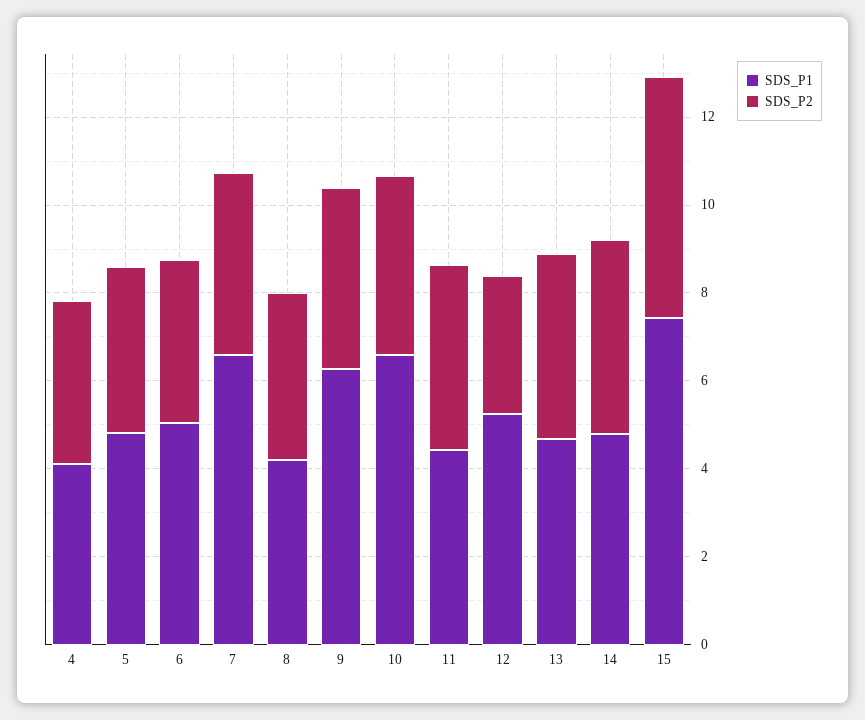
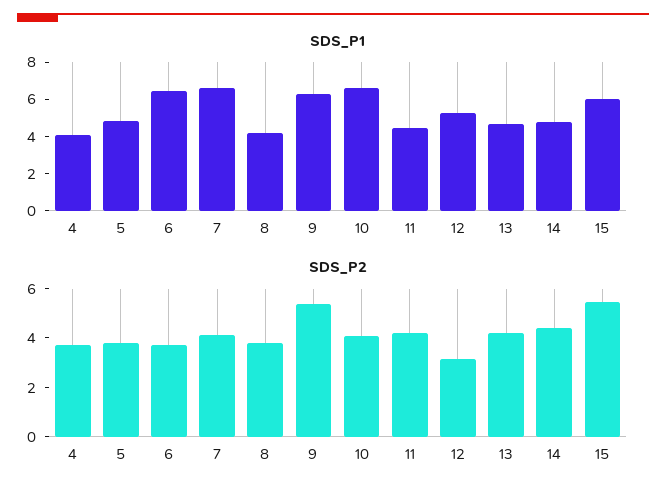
SDS_P1, 6: 5 -> 6.5
SDS_P2, 9: 4 -> 5.5
SDS_P1, 15: 7.5 -> 6

